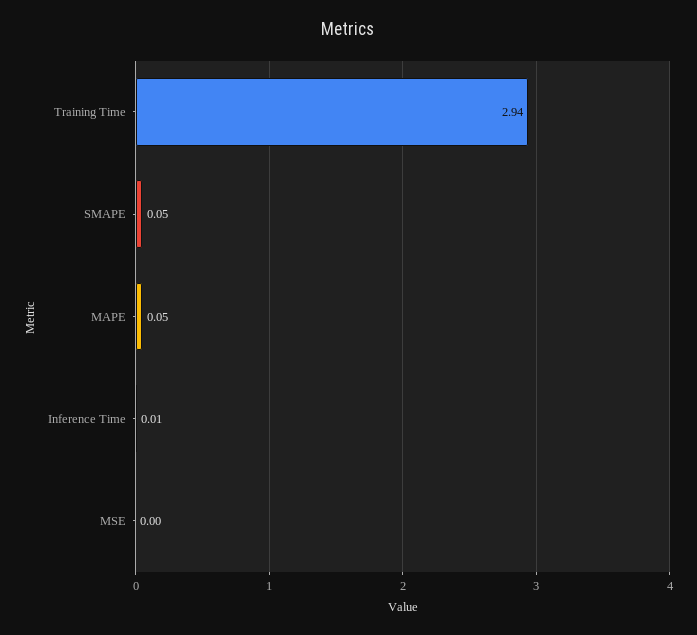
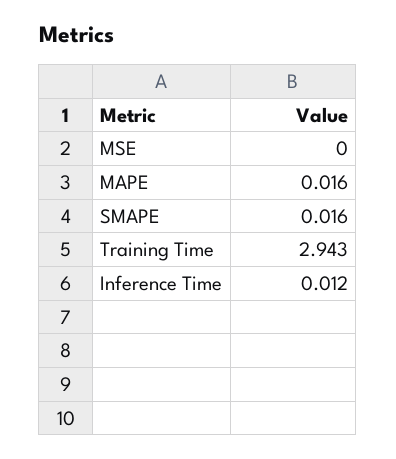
SMAPE: 0.05 -> 0.016
MAPE: 0.05 -> 0.016

